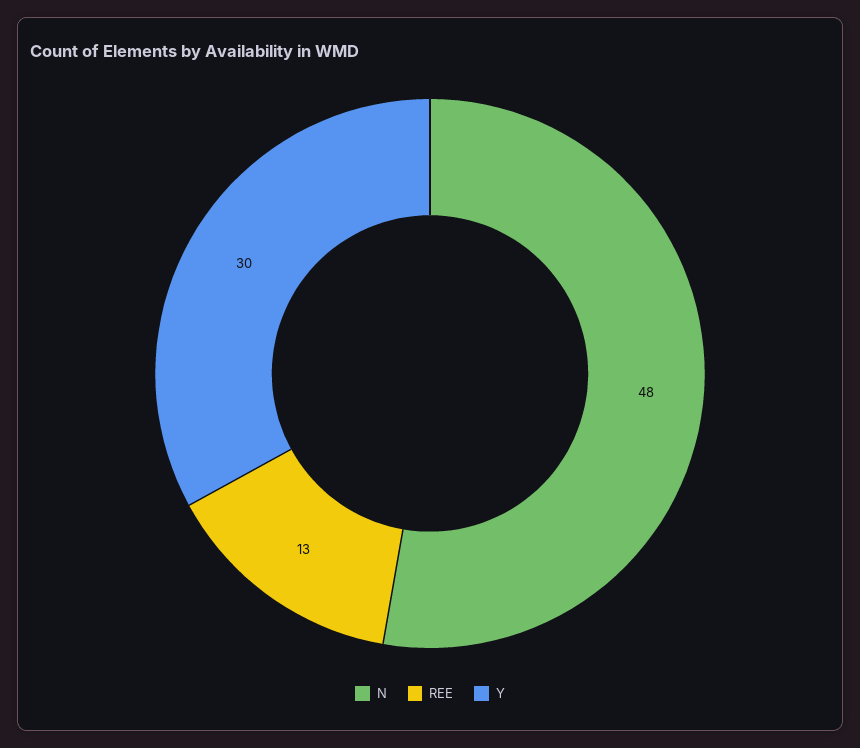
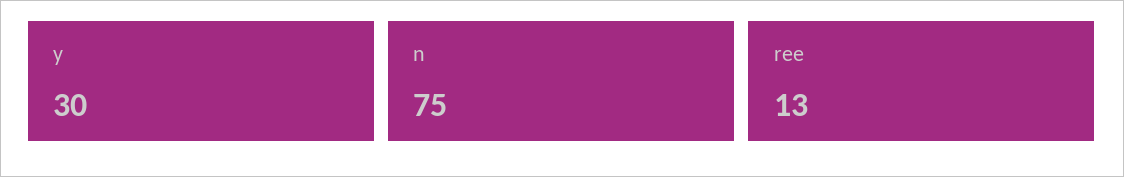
N: 48 -> 75

